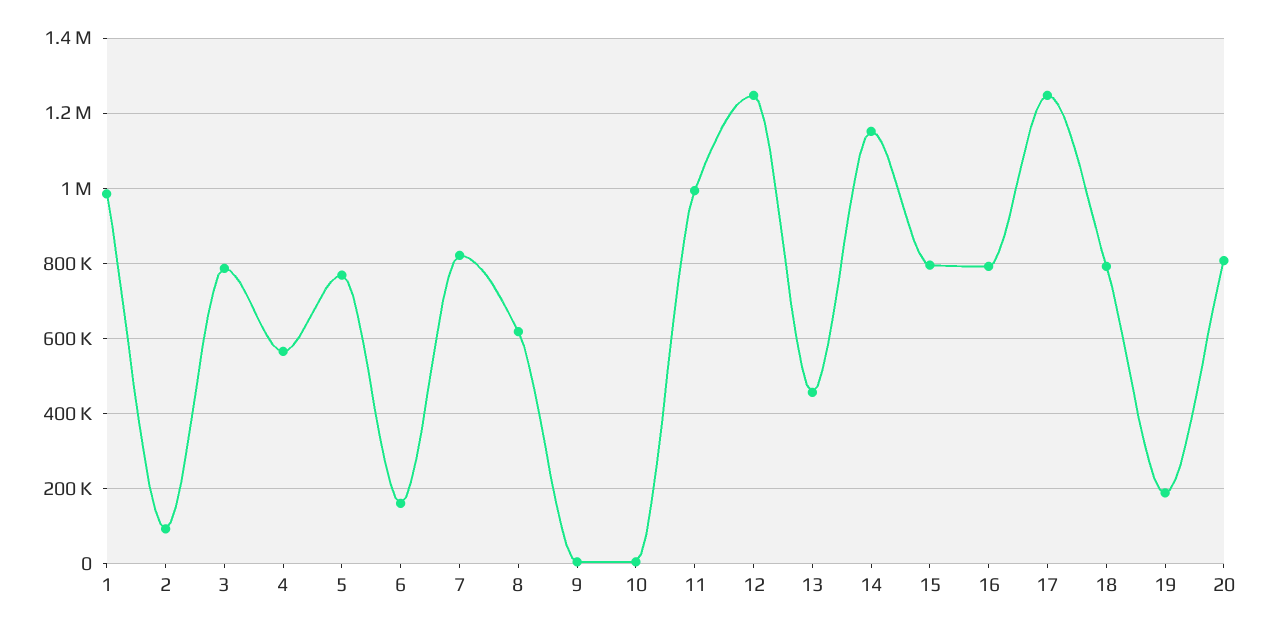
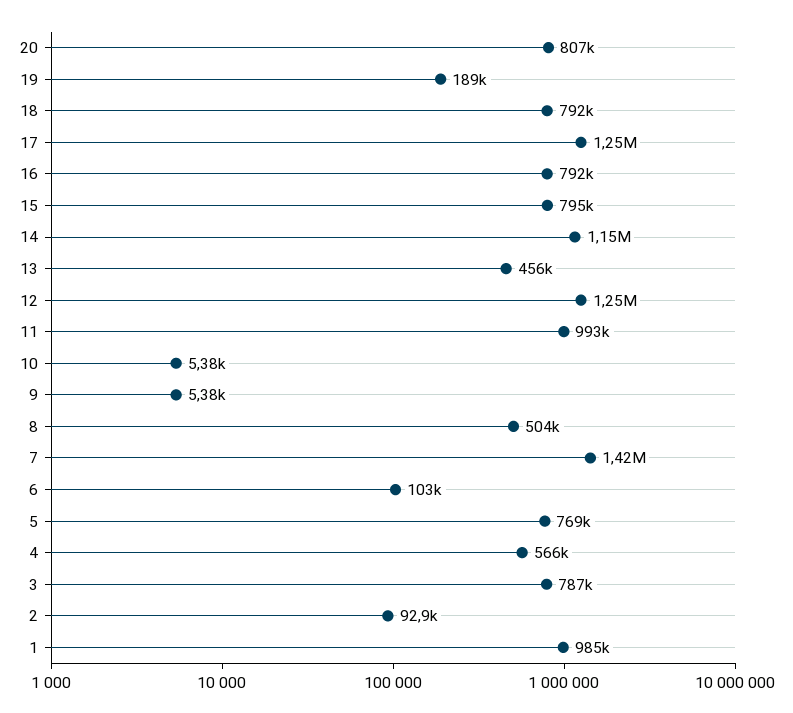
6: 160000 -> 103000
7: 820000 -> 1420000
8: 620000 -> 504000

